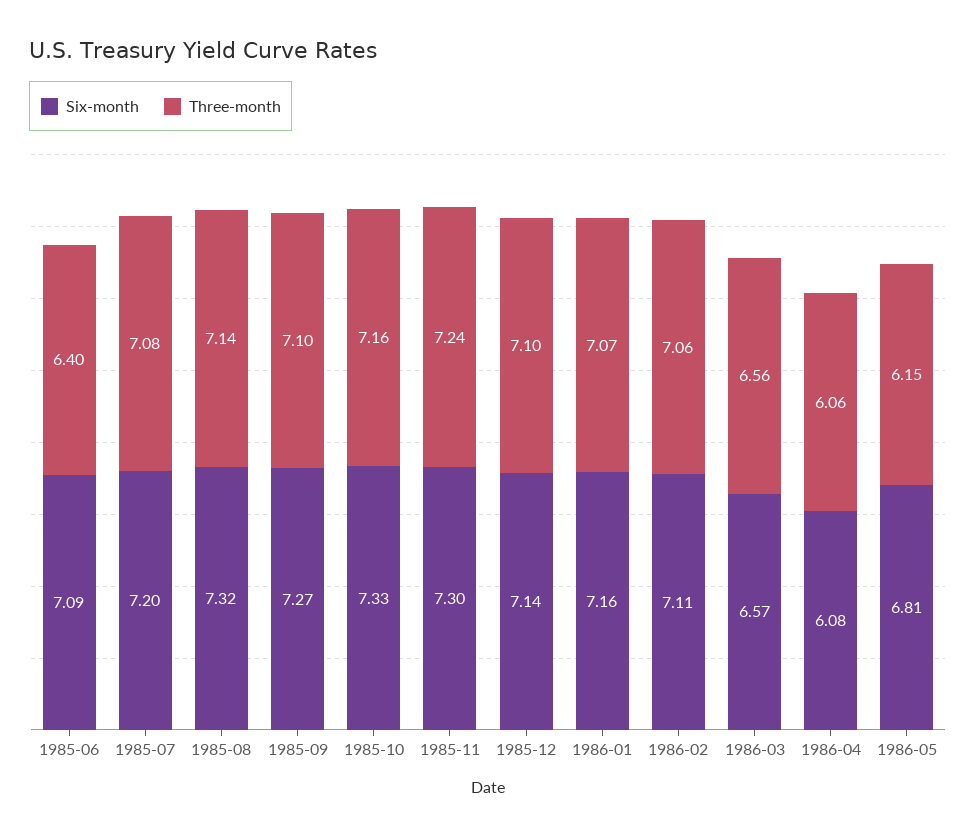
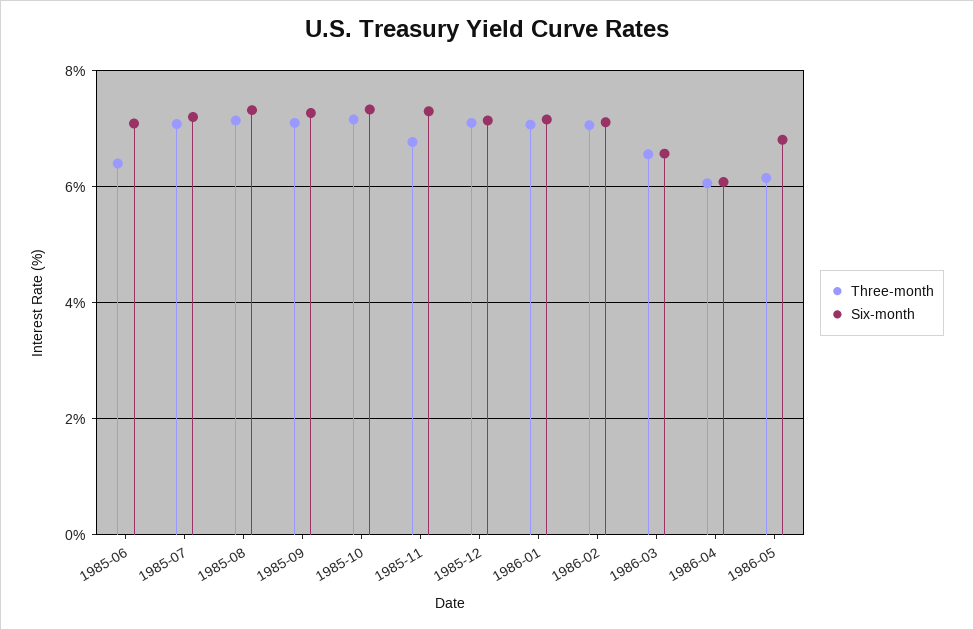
Three-month, 1985-11: 7.24 -> 6.8

